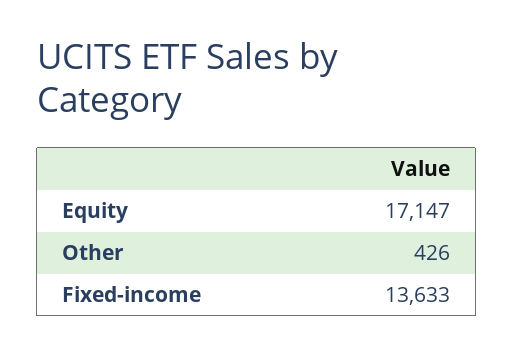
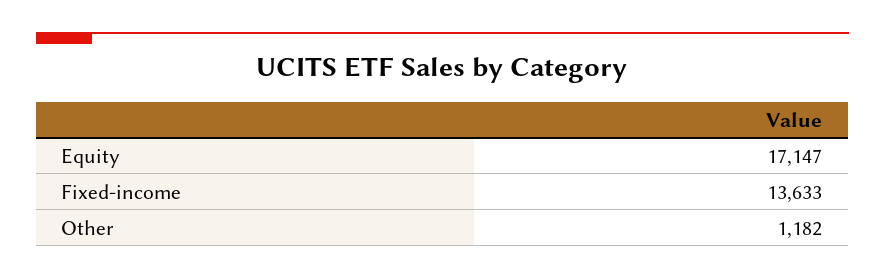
Other: 426 -> 1182

